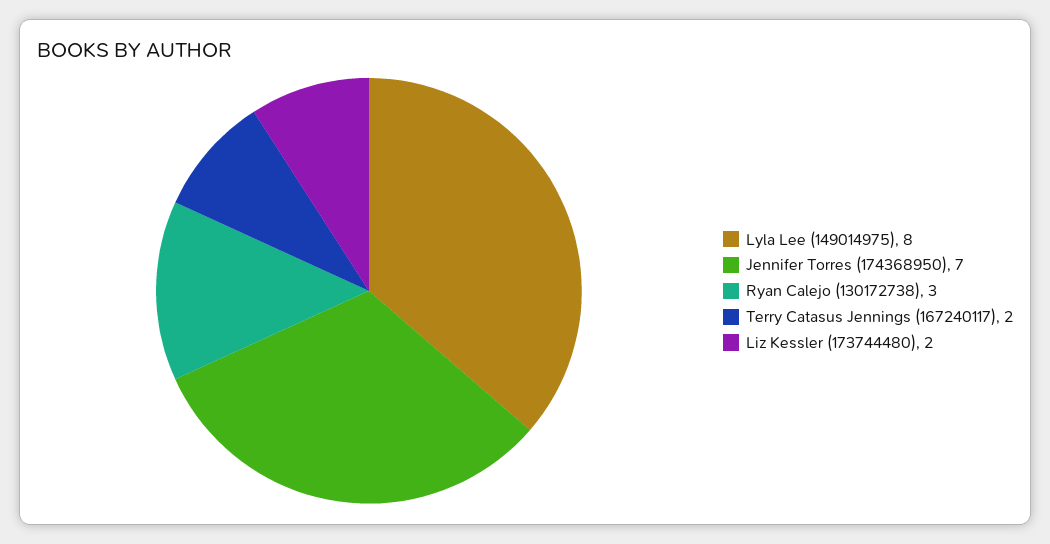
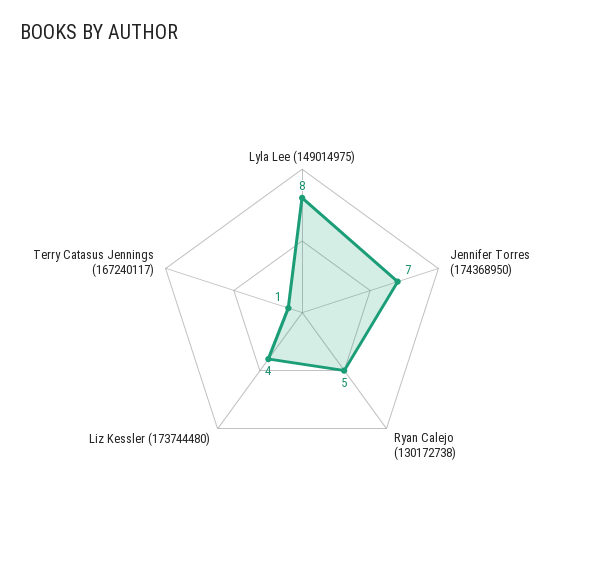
Ryan Calejo (130172738): 3 -> 5
Terry Catasus Jennings (167240117): 2 -> 1
Liz Kessler (173744480): 2 -> 4

